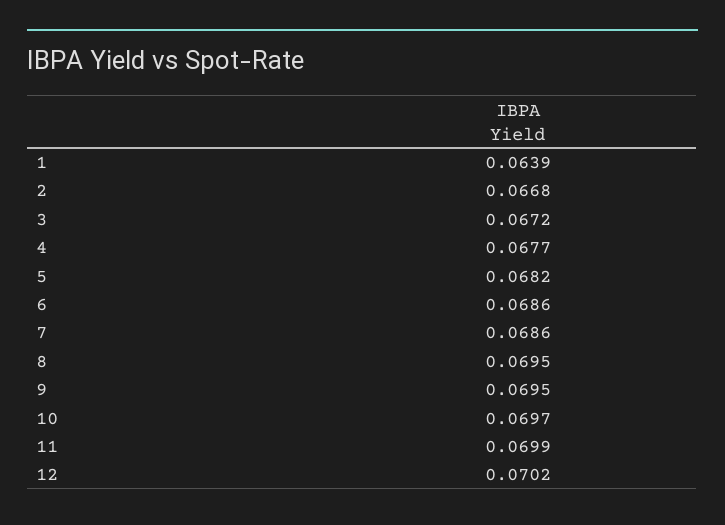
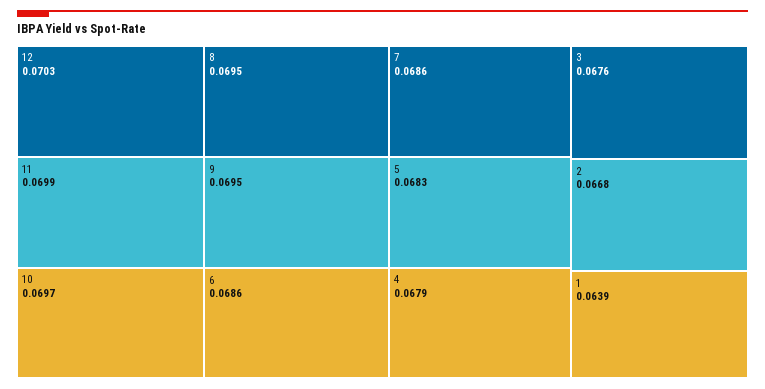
3: 0.0672 -> 0.0676
4: 0.0677 -> 0.0679
5: 0.0682 -> 0.0683
12: 0.0702 -> 0.0703

